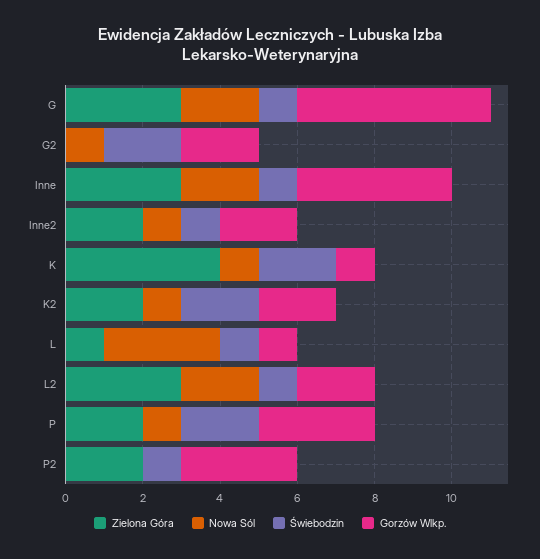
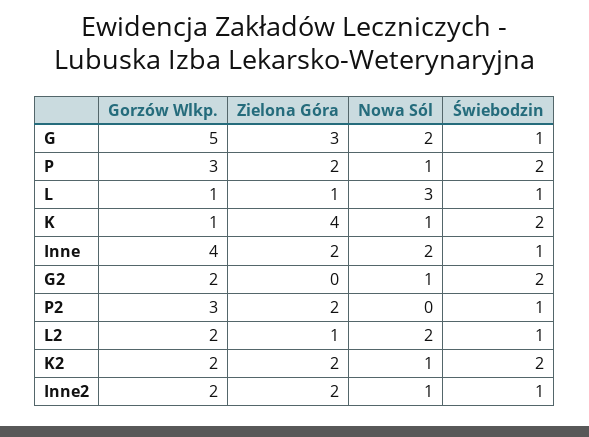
Zielona Góra, Inne: 3 -> 2
Zielona Góra, L2: 3 -> 1

